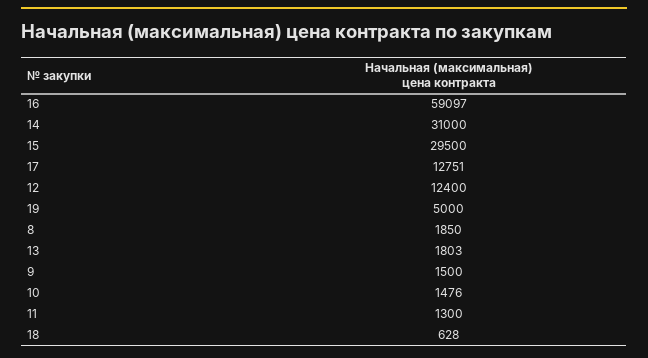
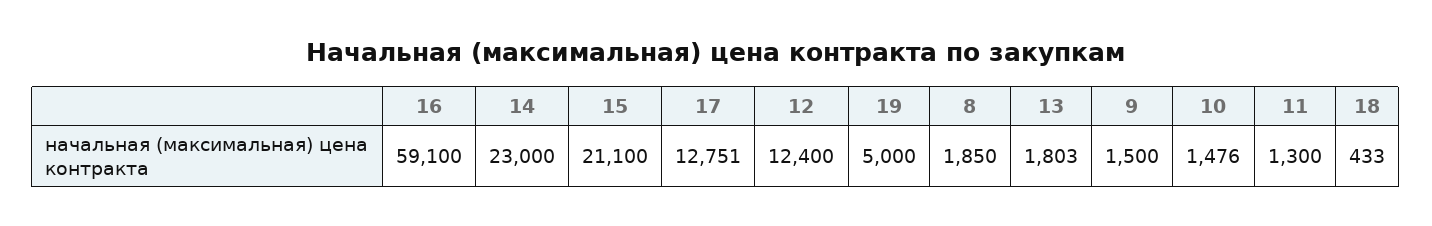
16: 59097 -> 59100
14: 31000 -> 23000
15: 29500 -> 21100
18: 628 -> 433

